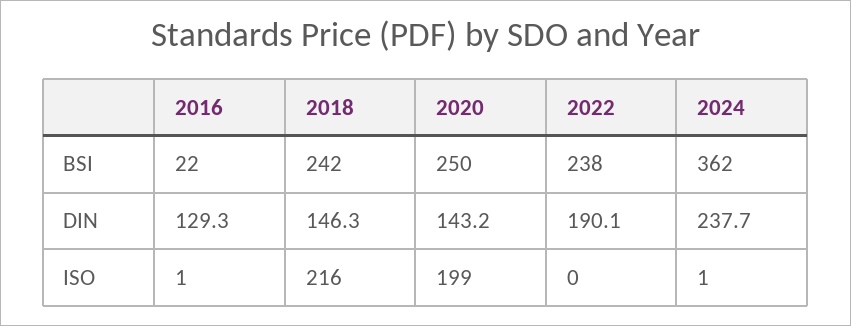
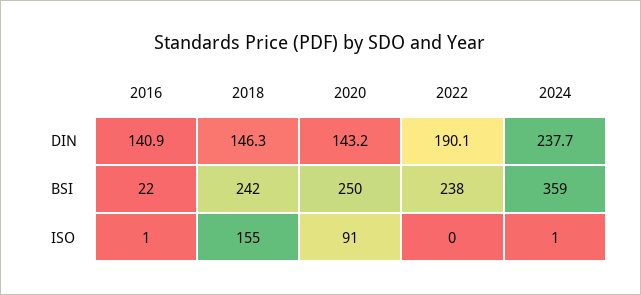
2024, BSI: 362 -> 359
2016, DIN: 129.3 -> 140.9
2018, ISO: 216 -> 155
2020, ISO: 199 -> 91

